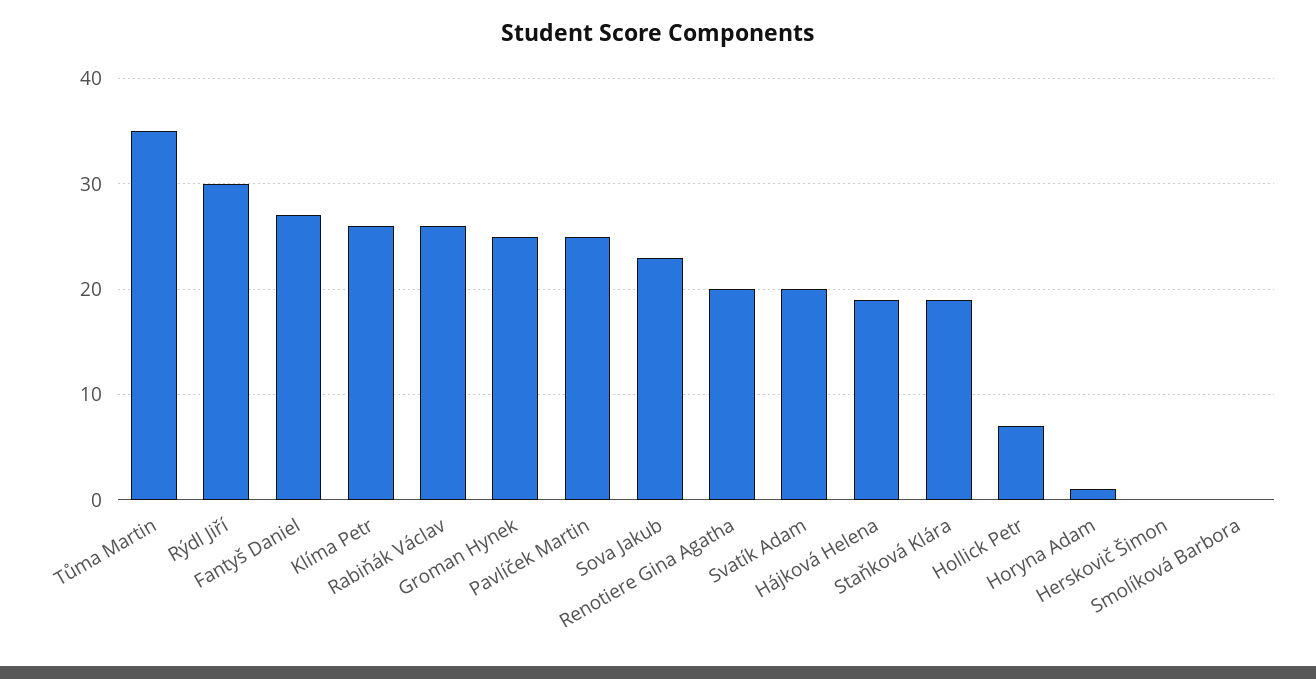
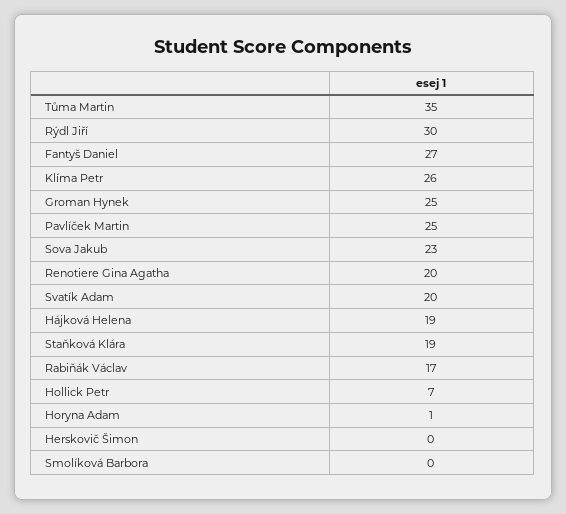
Rabiňák Václav: 26 -> 17

